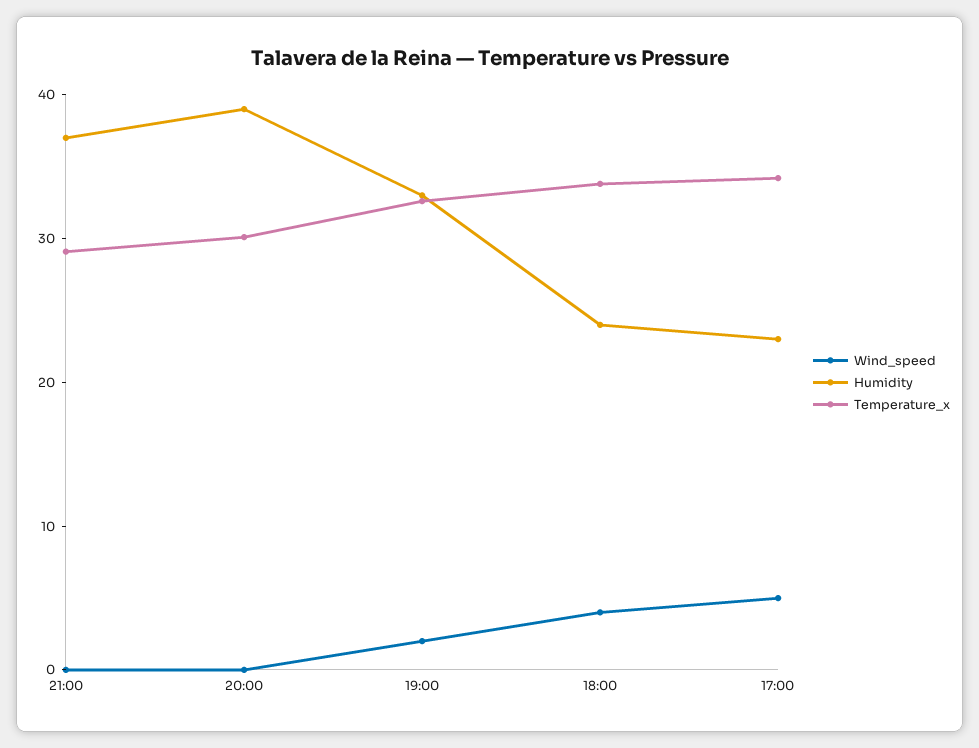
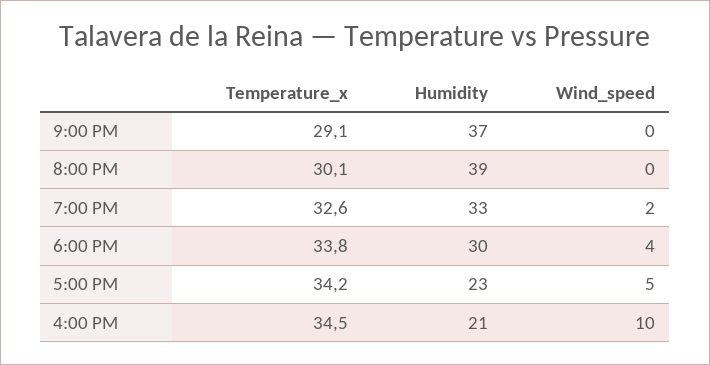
Humidity, 18:00: 24 -> 30
Temperature_x, 4:00 PM: none -> 34.5
Humidity, 4:00 PM: none -> 21
Wind_speed, 4:00 PM: none -> 10

